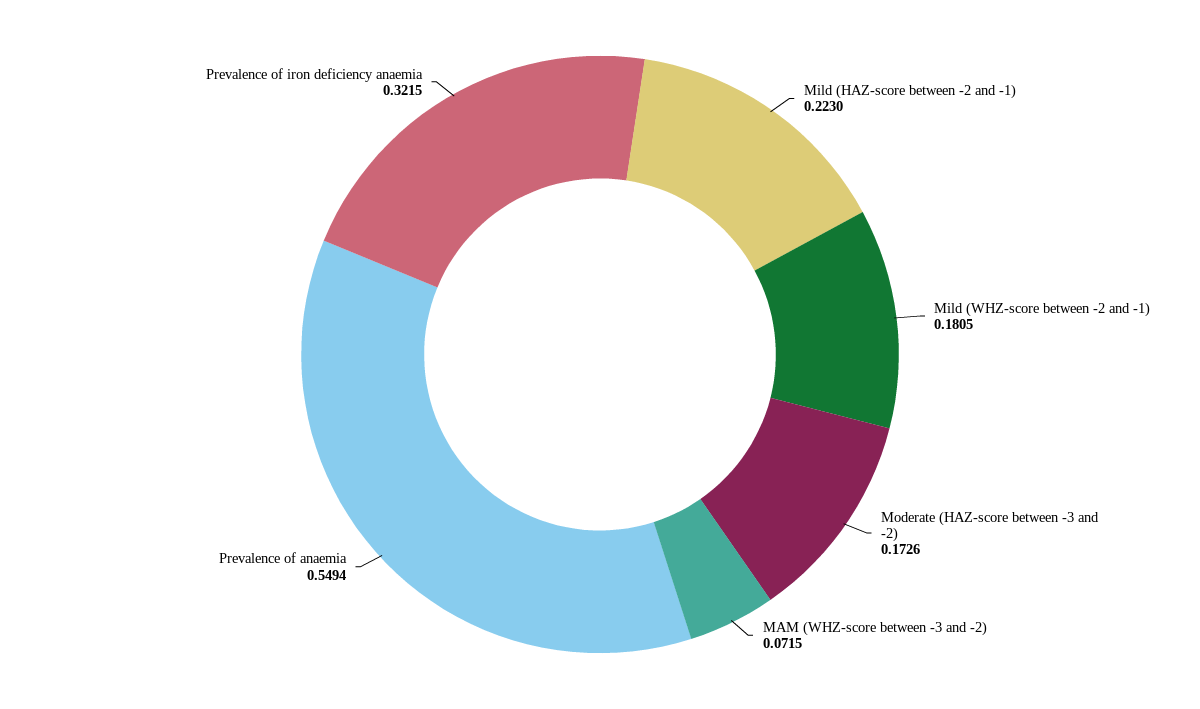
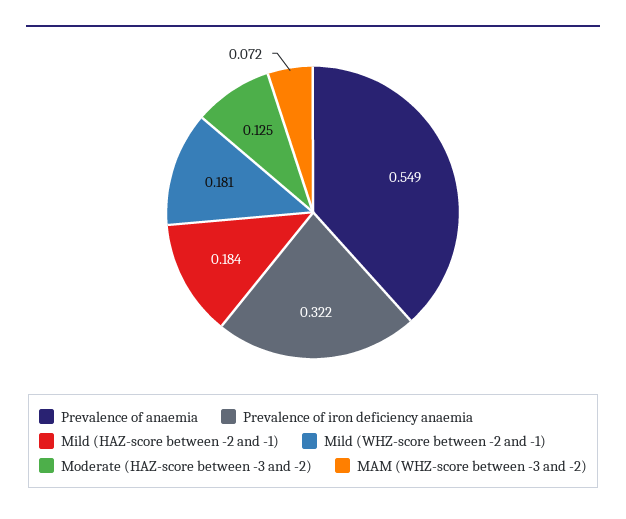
Mild (HAZ-score between -2 and -1): 0.223 -> 0.184
Moderate (HAZ-score between -3 and -2): 0.1726 -> 0.125

